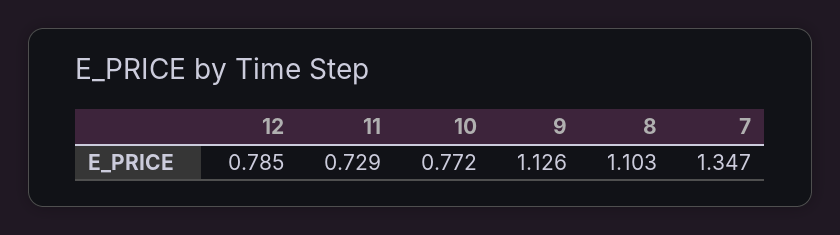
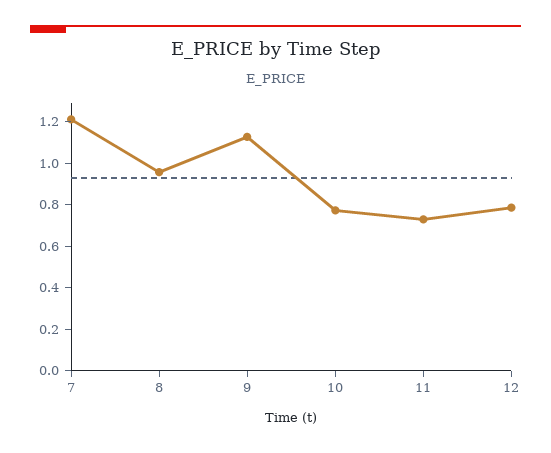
8: 1.103 -> 0.95
7: 1.347 -> 1.2

